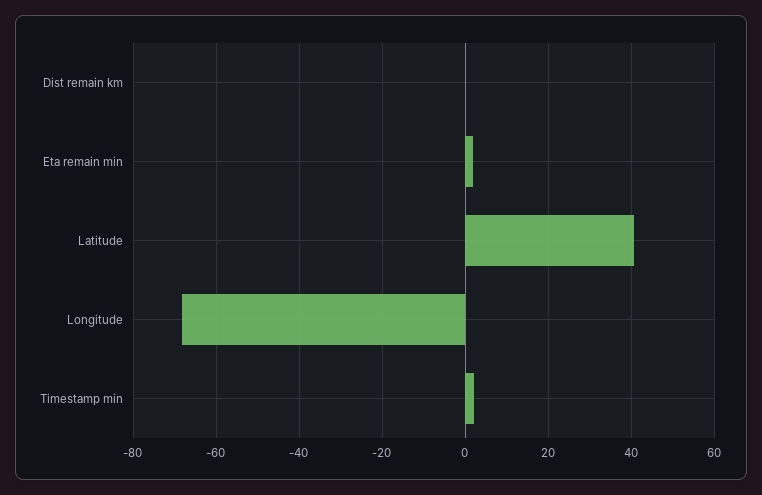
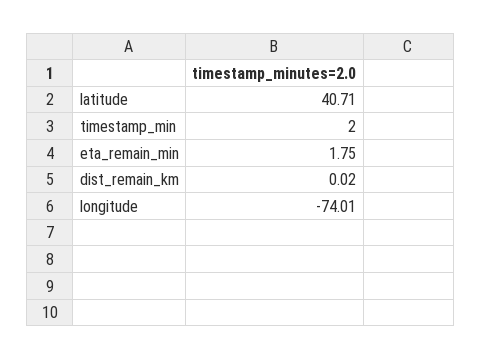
Longitude: -68 -> -74.01

